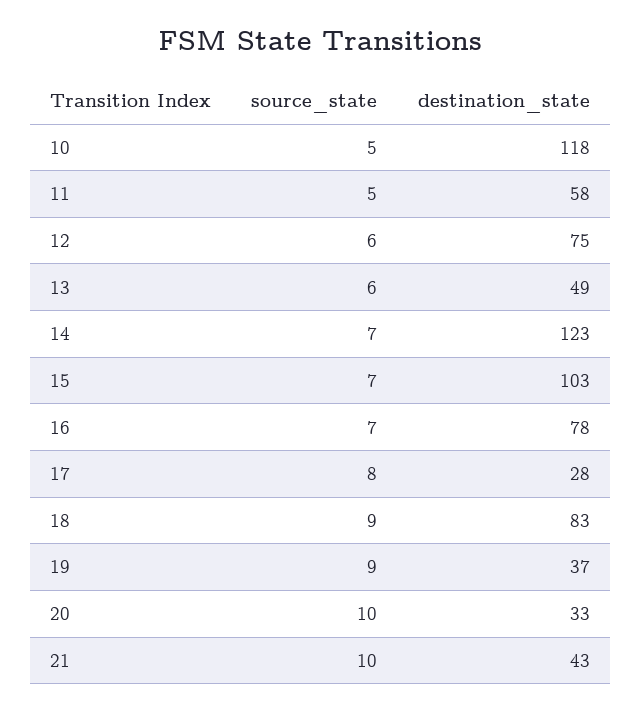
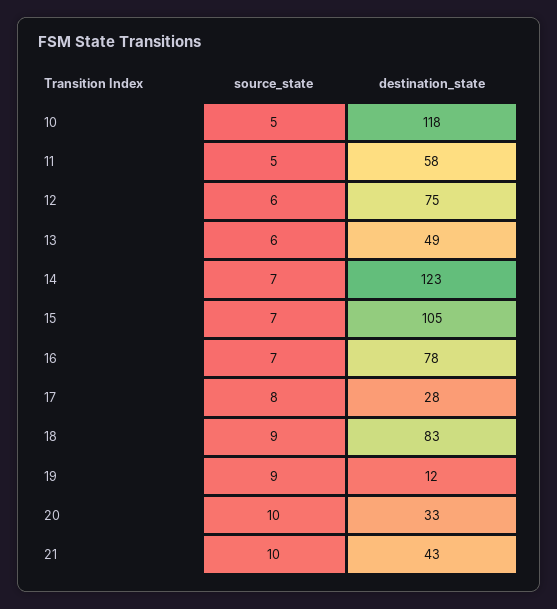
destination_state, 15: 103 -> 105
destination_state, 19: 37 -> 12

